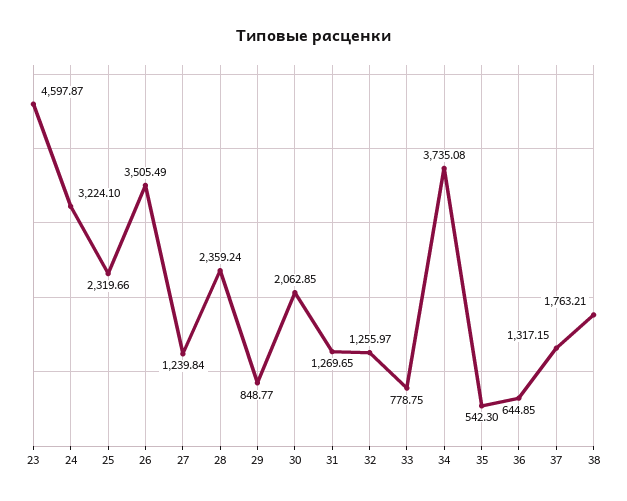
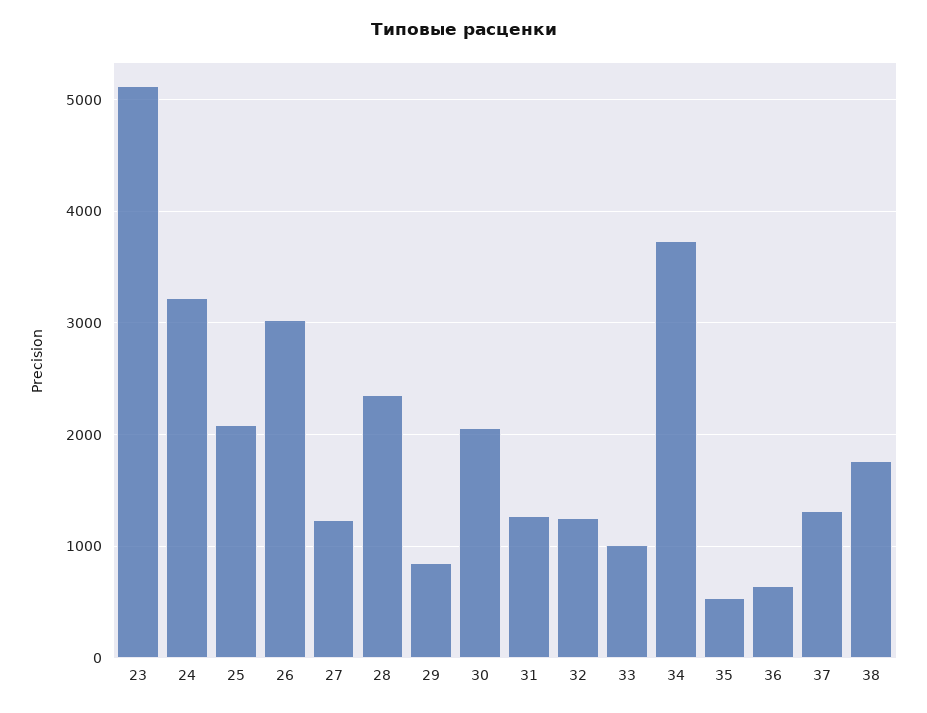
23: 4597.87 -> 5100
25: 2319.66 -> 2100
26: 3505.49 -> 3000
33: 778.75 -> 1000

